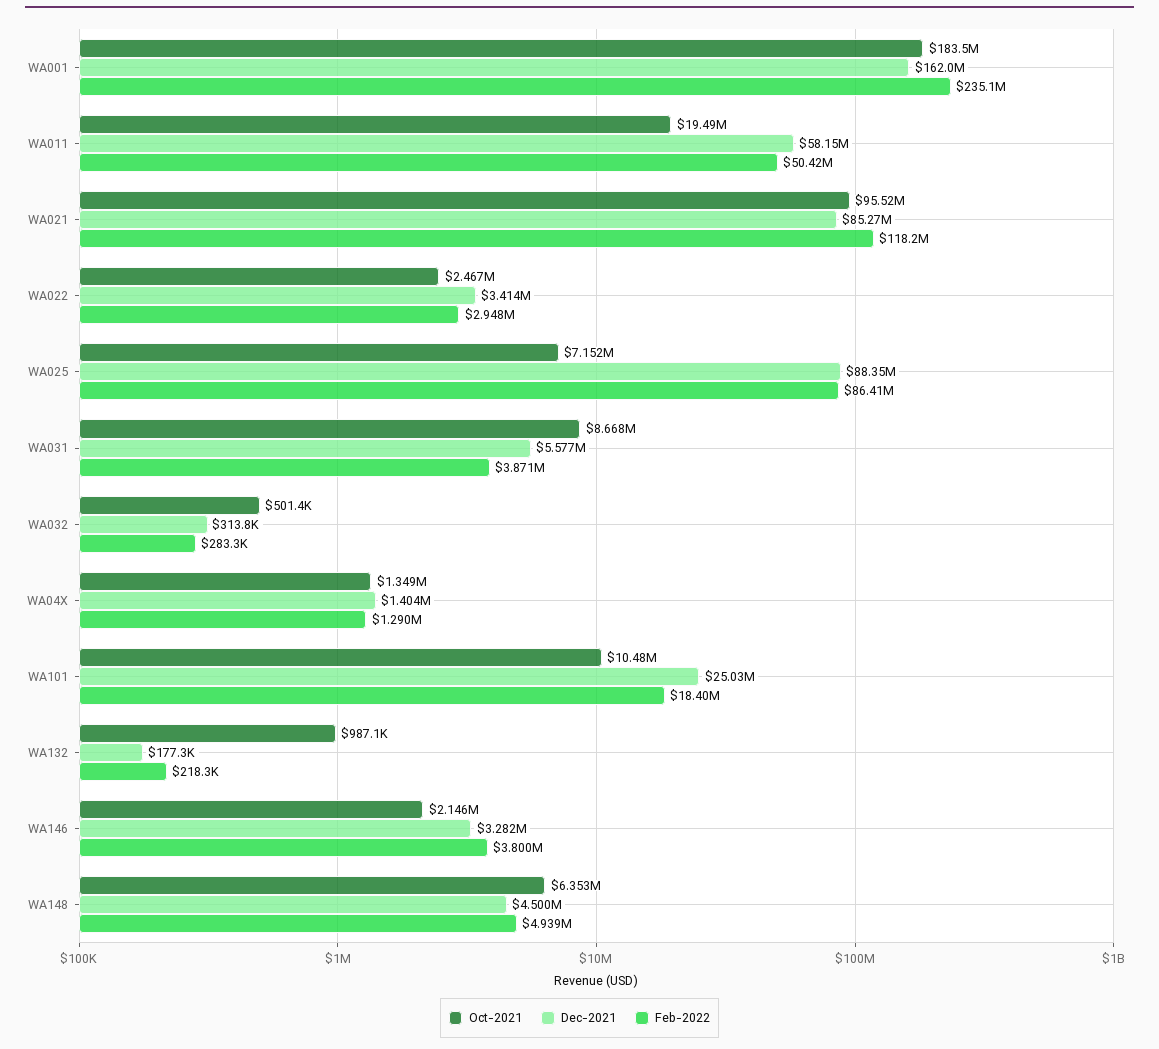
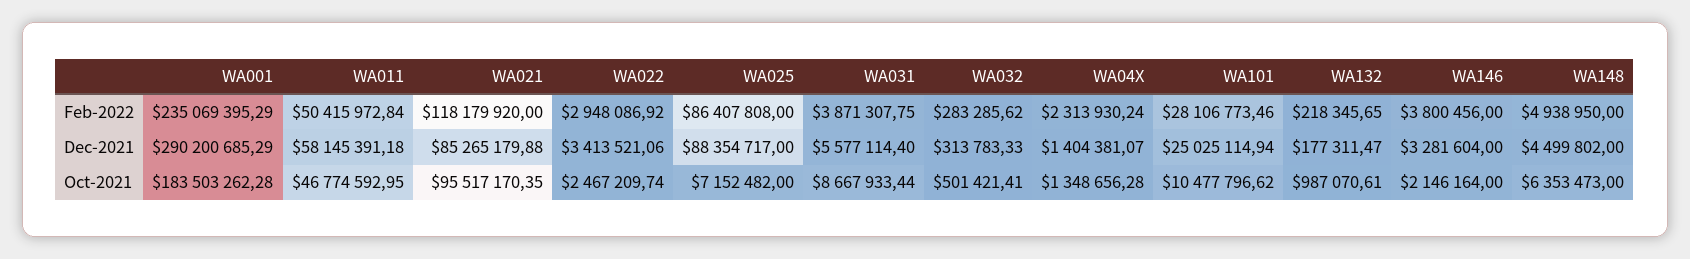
Dec-2021, WA001: 162000000 -> 290200685.29
Oct-2021, WA011: 19490000 -> 46774592.95
Feb-2022, WA04X: 1290000 -> 2313930.24
Feb-2022, WA101: 18400000 -> 28106773.46

